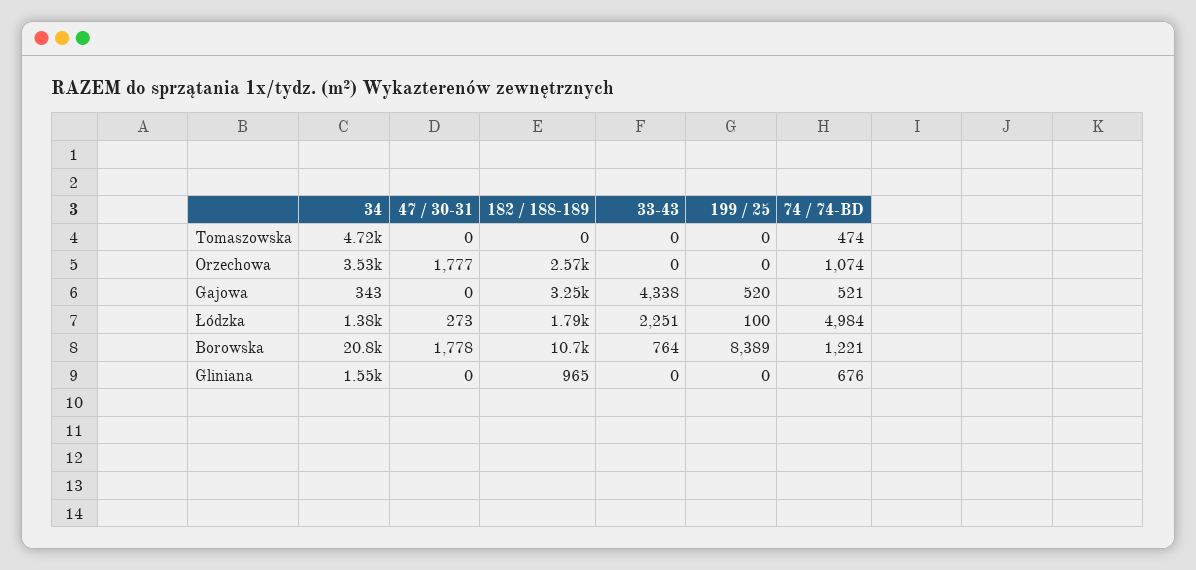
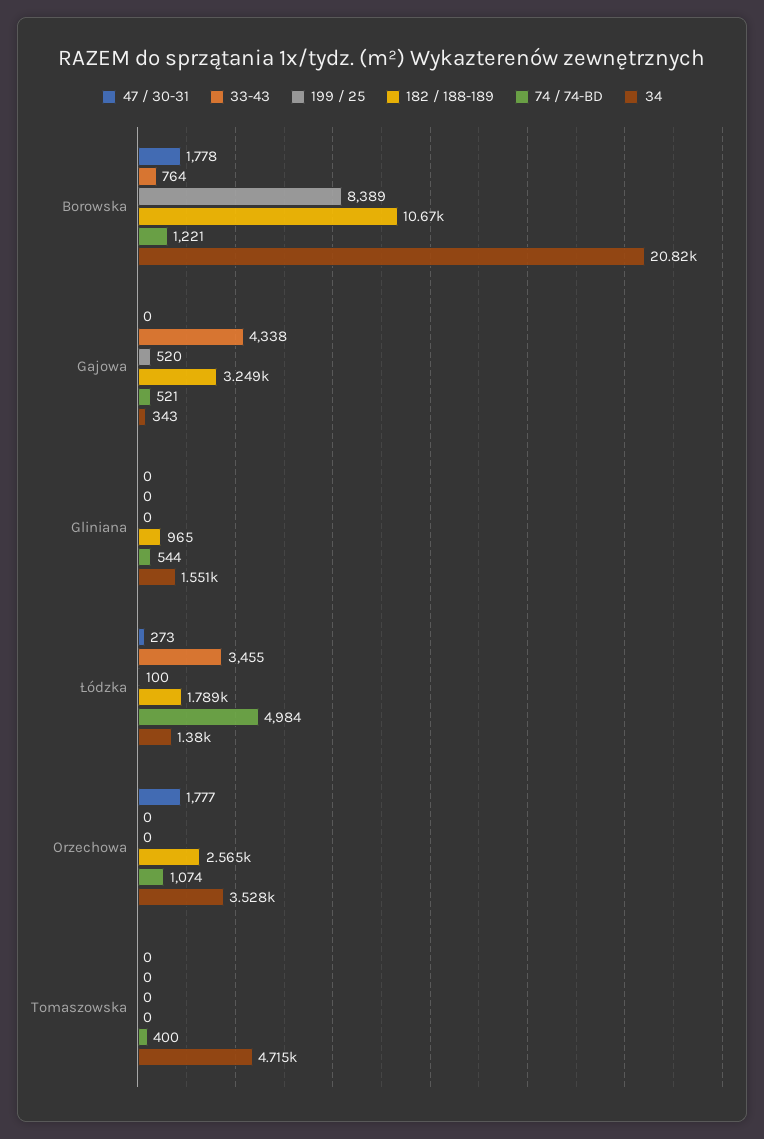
74 / 74-BD, Tomaszowska: 474 -> 400
33-43, Łódzka: 2251 -> 3455
74 / 74-BD, Gliniana: 676 -> 544

